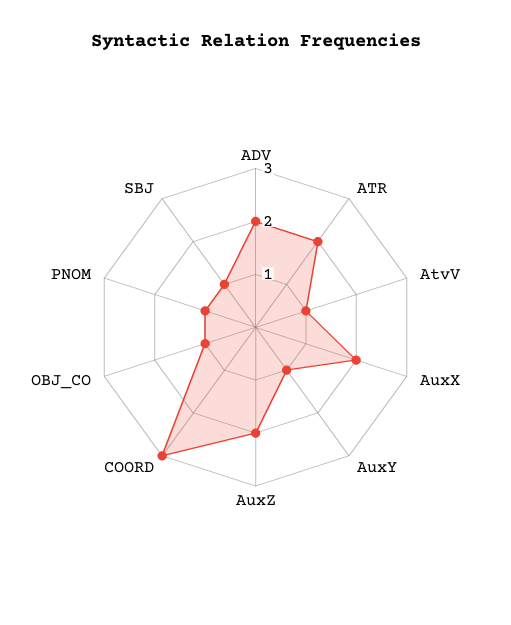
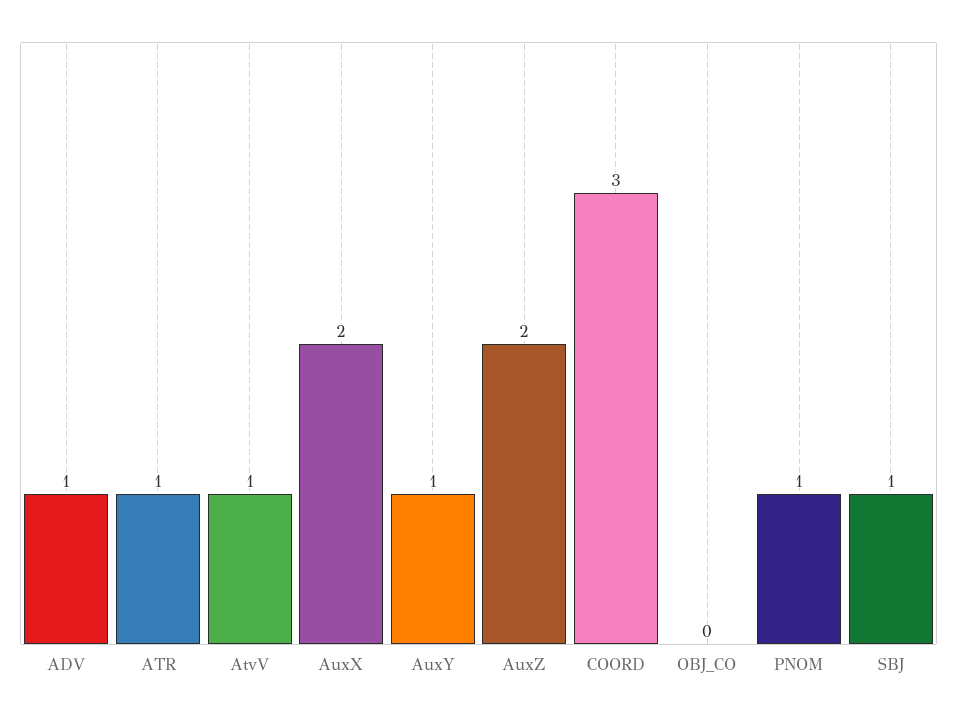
ADV: 2 -> 1
ATR: 2 -> 1
OBJ_CO: 1 -> 0

